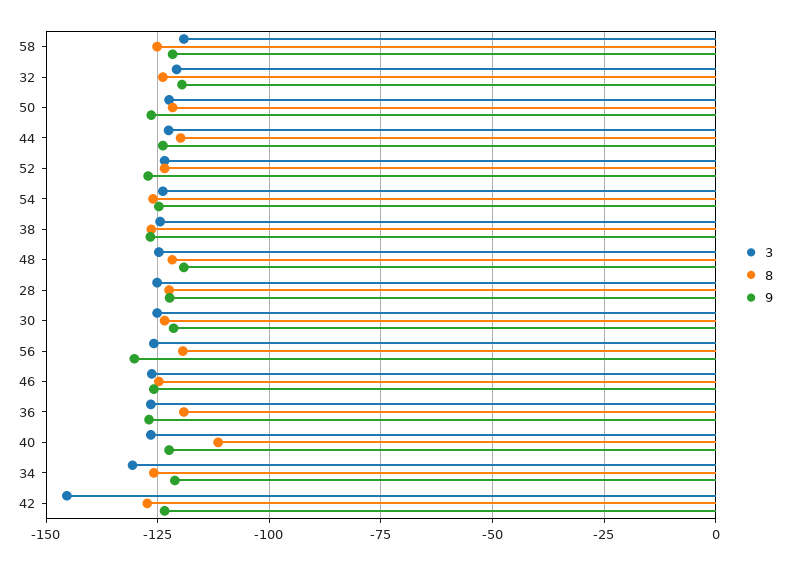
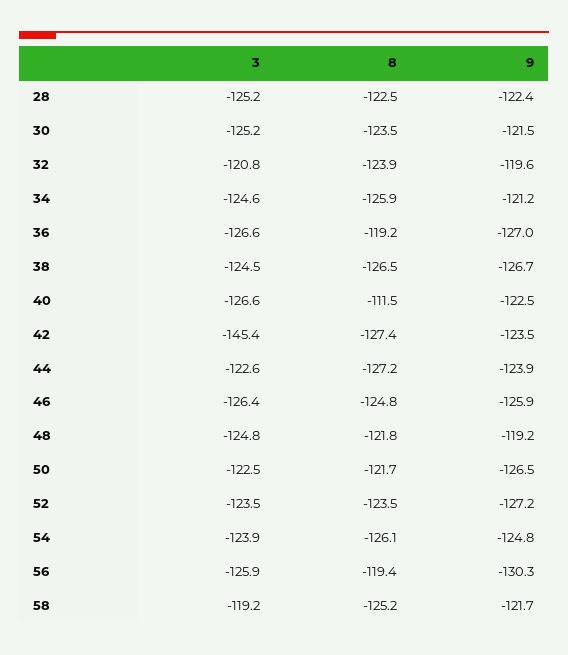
8, 44: -120 -> -127.2
3, 34: -130 -> -124.6

